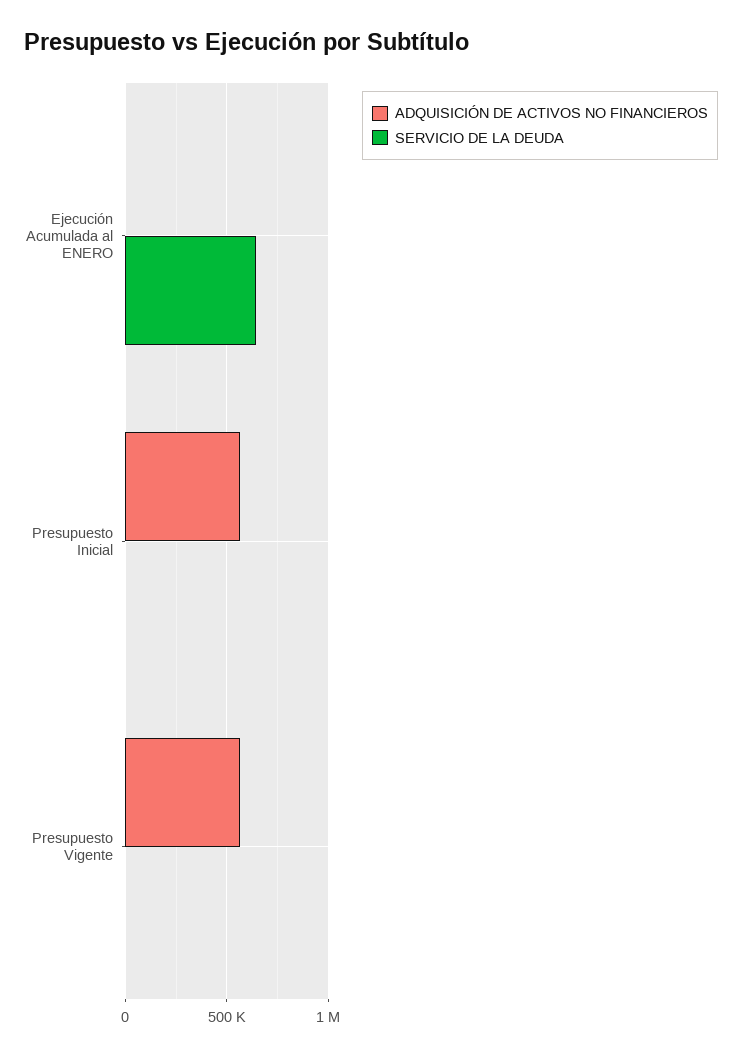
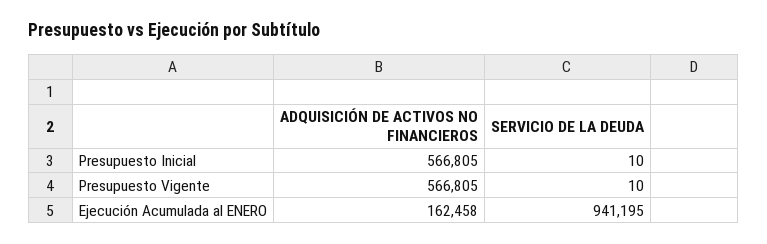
ADQUISICIÓN DE ACTIVOS NO FINANCIEROS, Ejecución Acumulada al ENERO: 0 -> 162458
SERVICIO DE LA DEUDA, Ejecución Acumulada al ENERO: 650000 -> 941195

